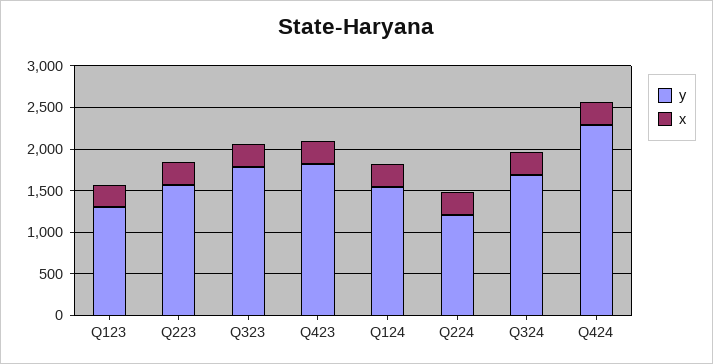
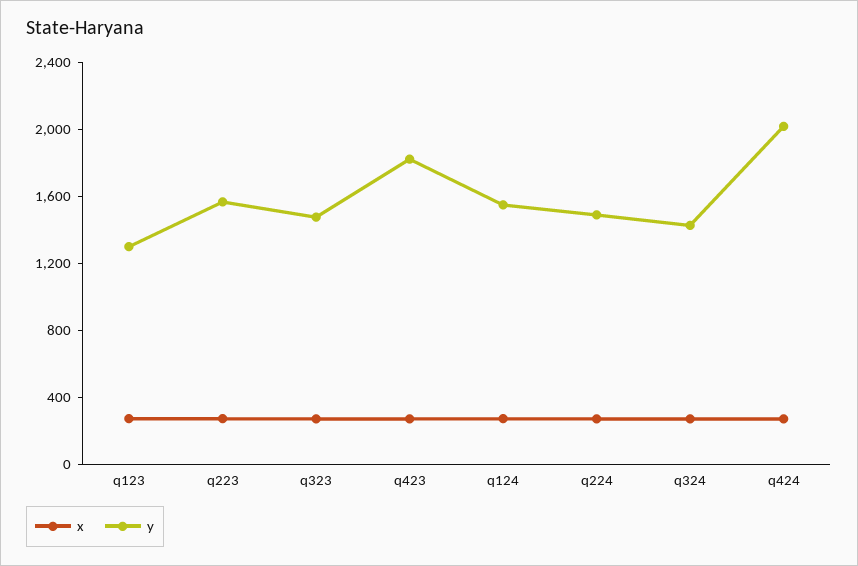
y, Q323: 1800 -> 1500
y, Q224: 1200 -> 1500
y, Q324: 1700 -> 1400
y, Q424: 2300 -> 2000

